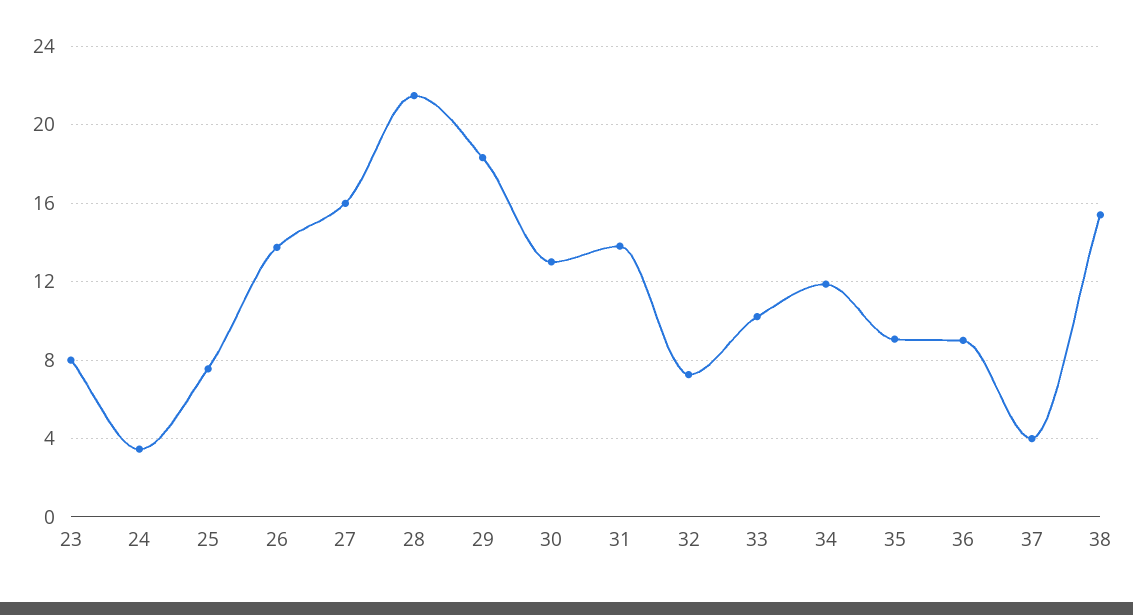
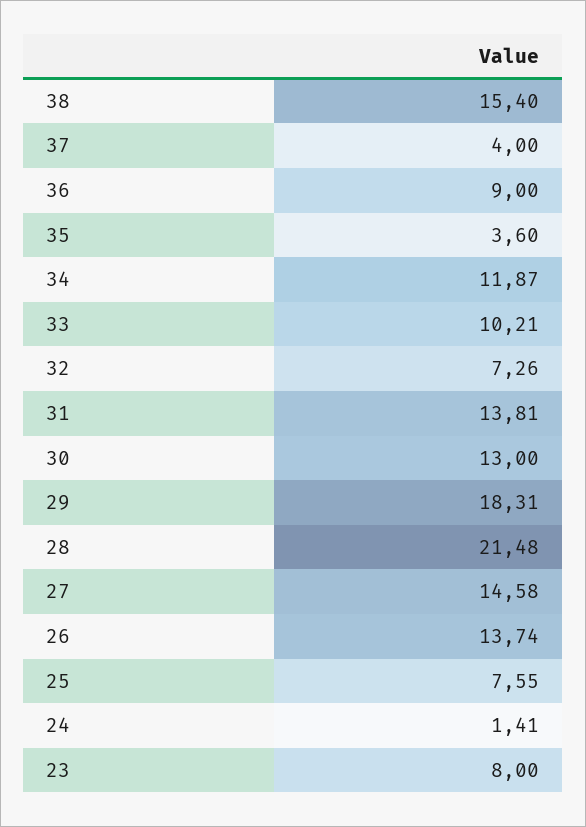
24: 3.5 -> 1.41
27: 16 -> 14.58
35: 9 -> 3.6

